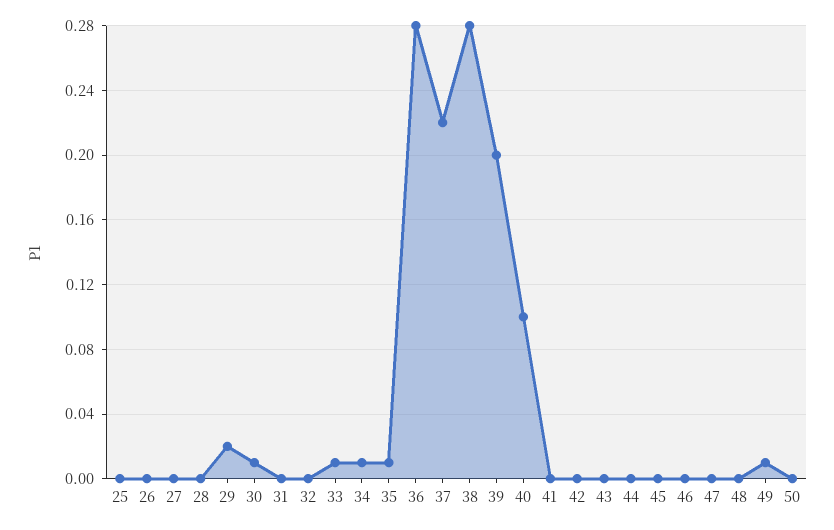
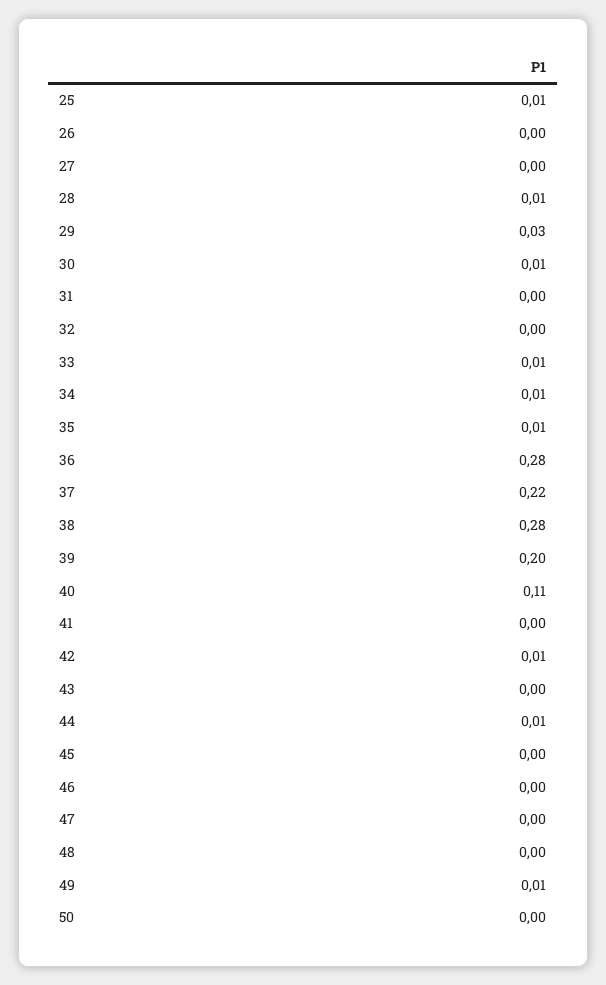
25: 0 -> 0.01
28: 0 -> 0.01
29: 0.02 -> 0.03
40: 0.1 -> 0.11
42: 0 -> 0.01
44: 0 -> 0.01

